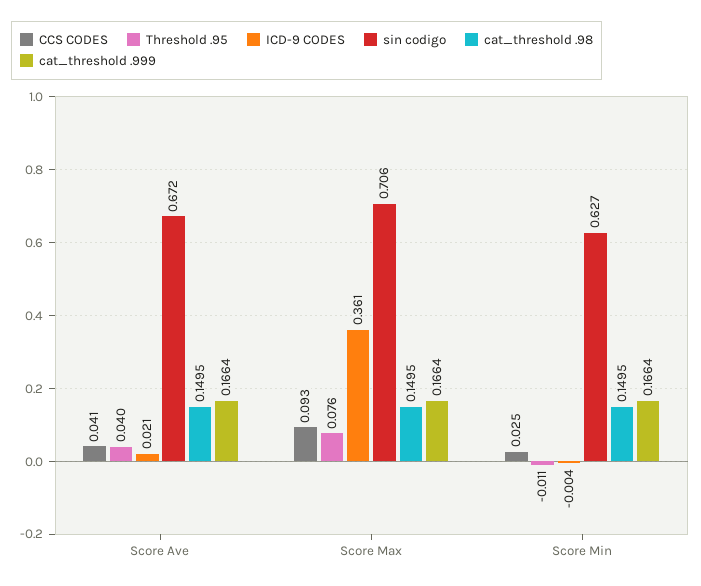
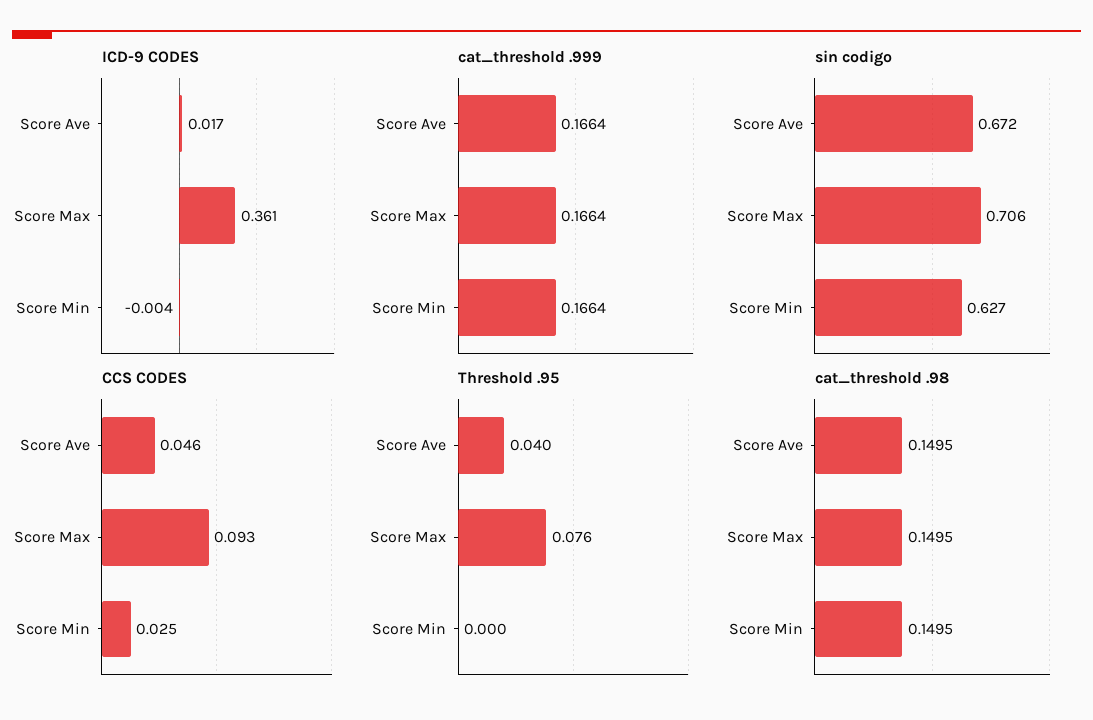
CCS CODES, Score Ave: 0.041 -> 0.046
ICD-9 CODES, Score Ave: 0.021 -> 0.017
Threshold .95, Score Min: -0.011 -> 0

